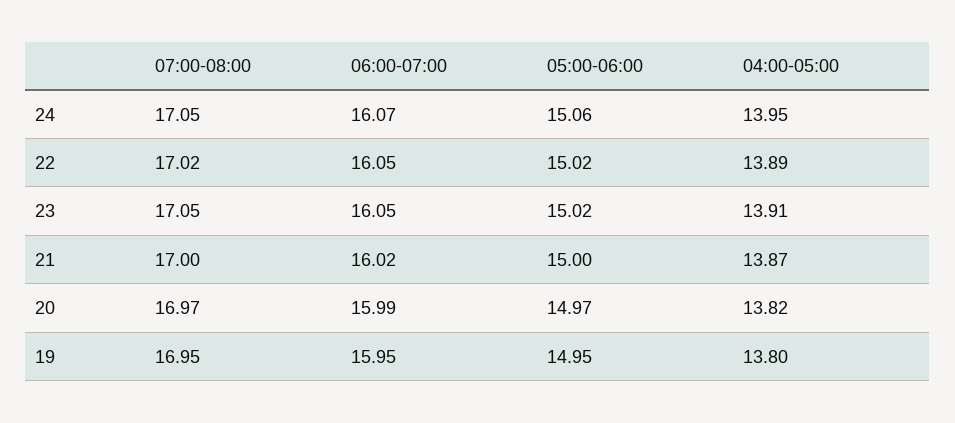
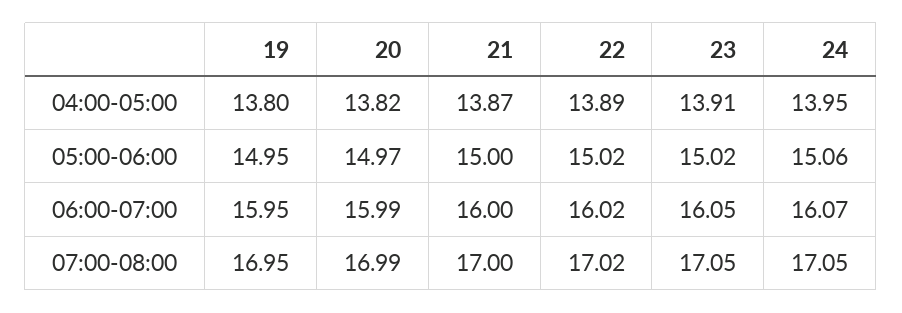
06:00-07:00, 22: 16.05 -> 16.02
06:00-07:00, 21: 16.02 -> 16
07:00-08:00, 20: 16.97 -> 16.99

